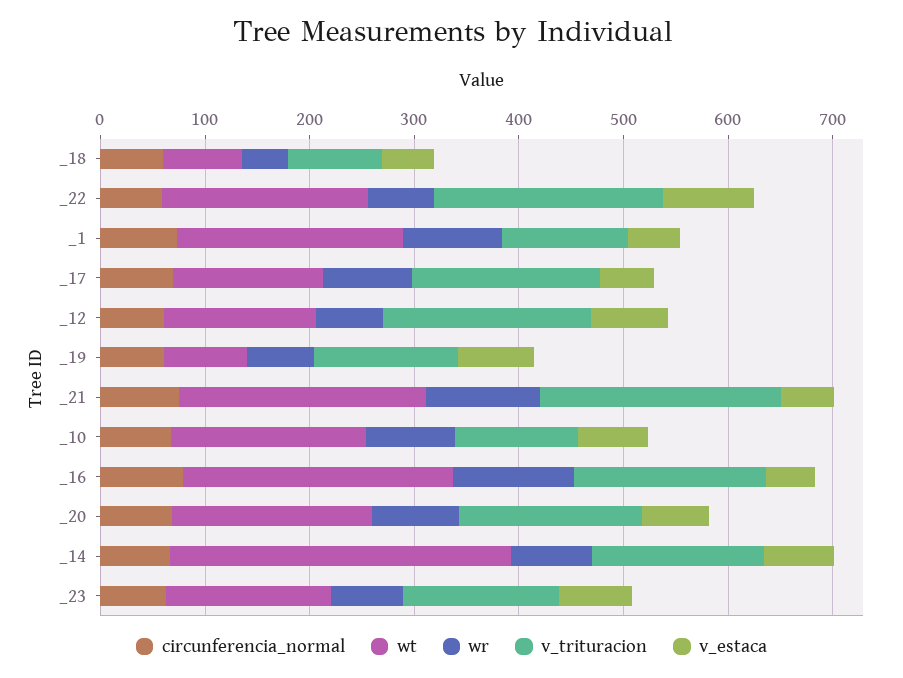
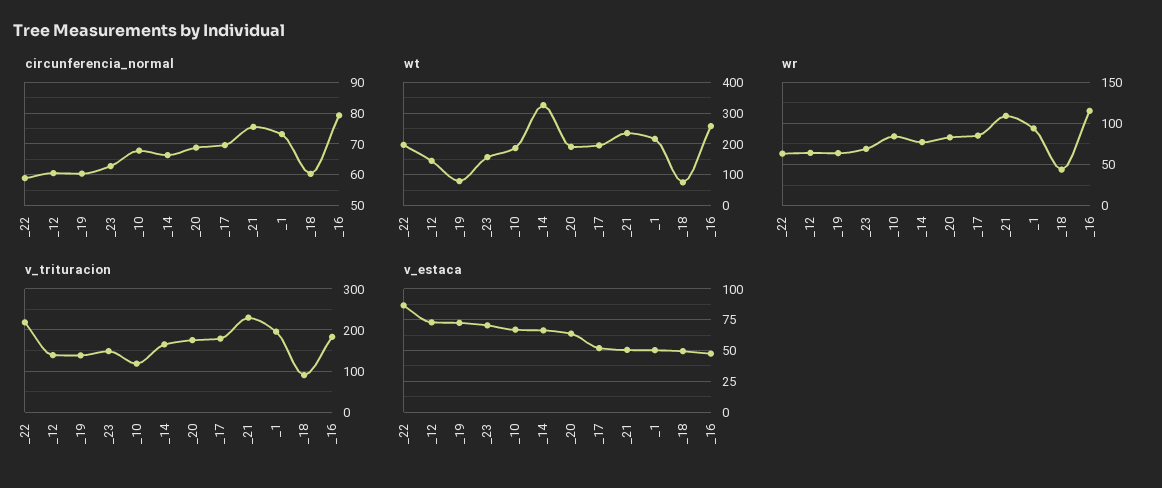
v_trituracion, _1: 120 -> 200
wt, _17: 140 -> 200
v_trituracion, _12: 200 -> 140

